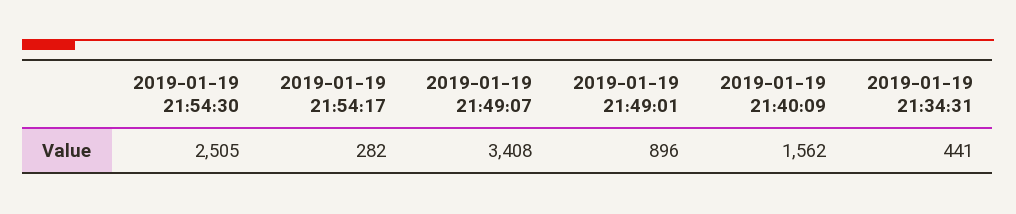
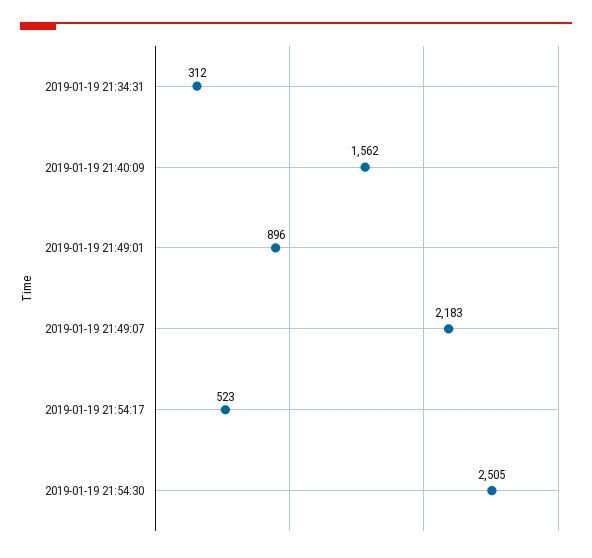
2019-01-19 21:54:17: 282 -> 523
2019-01-19 21:49:07: 3408 -> 2183
2019-01-19 21:34:31: 441 -> 312

